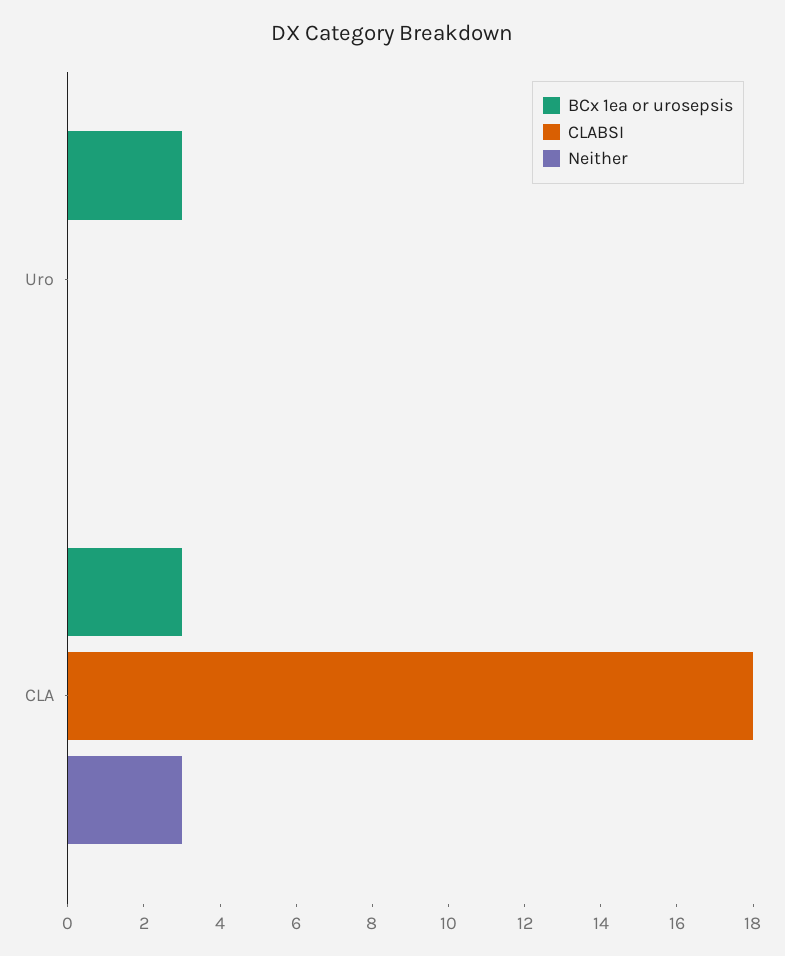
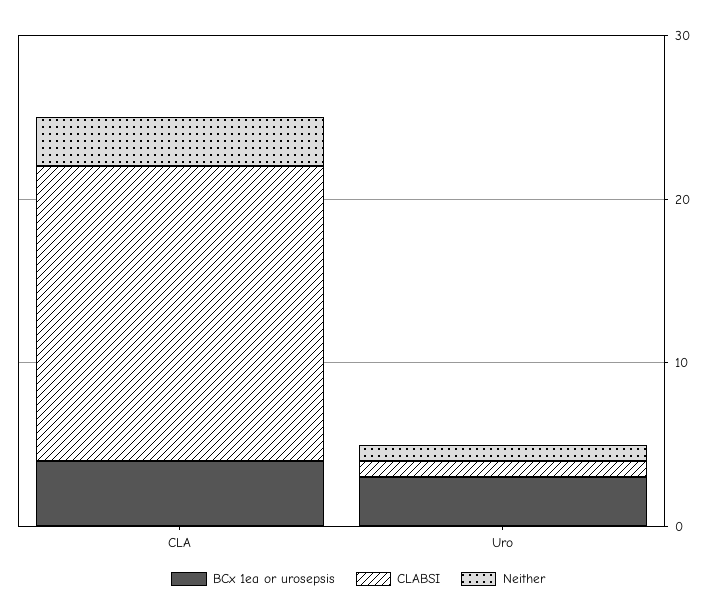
CLABSI, Uro: 0 -> 1
Neither, Uro: 0 -> 1
BCx 1ea or urosepsis, CLA: 3 -> 4

